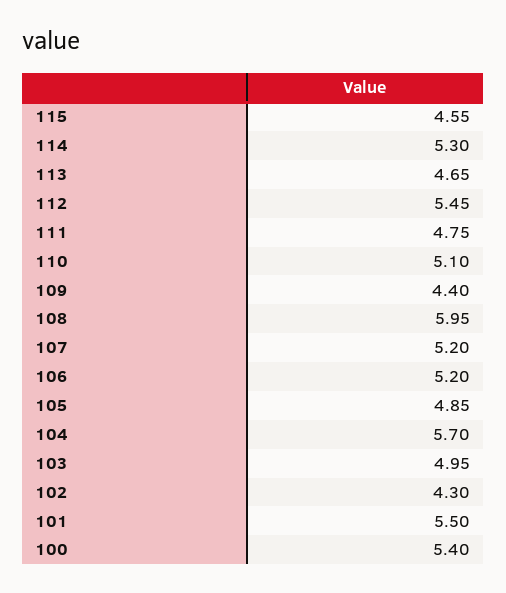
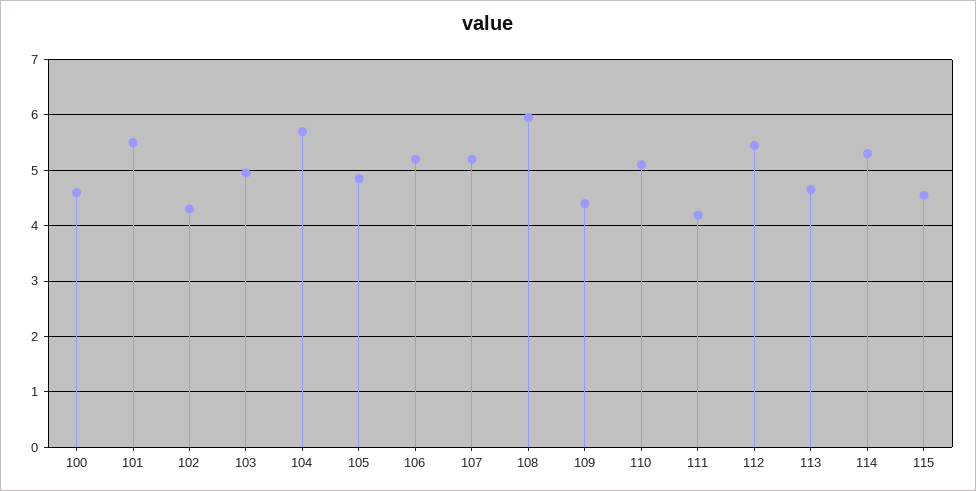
111: 4.75 -> 4.2
100: 5.4 -> 4.6

